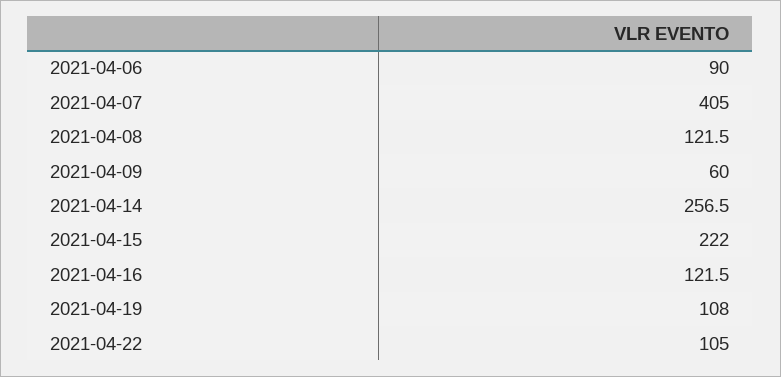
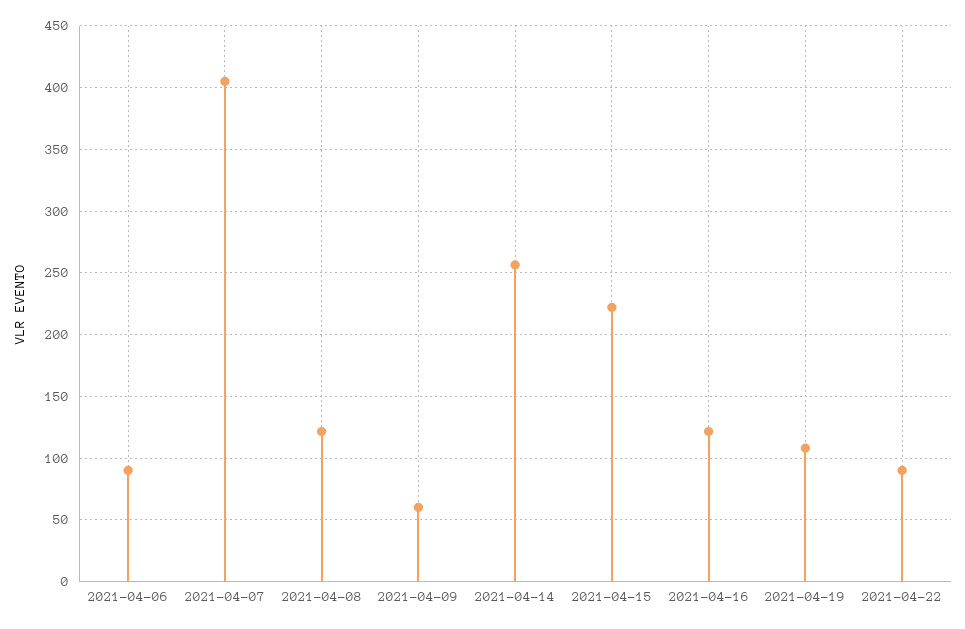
2021-04-22: 105 -> 90

